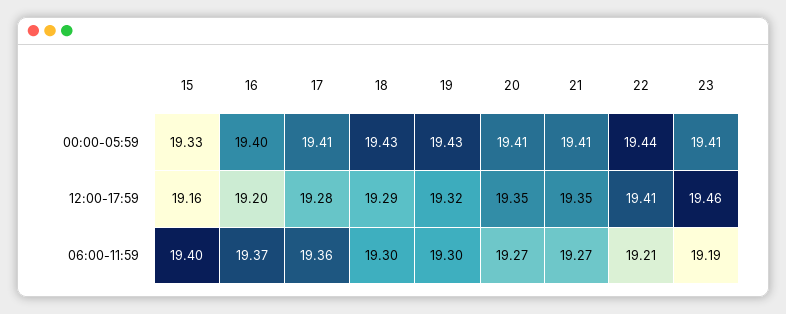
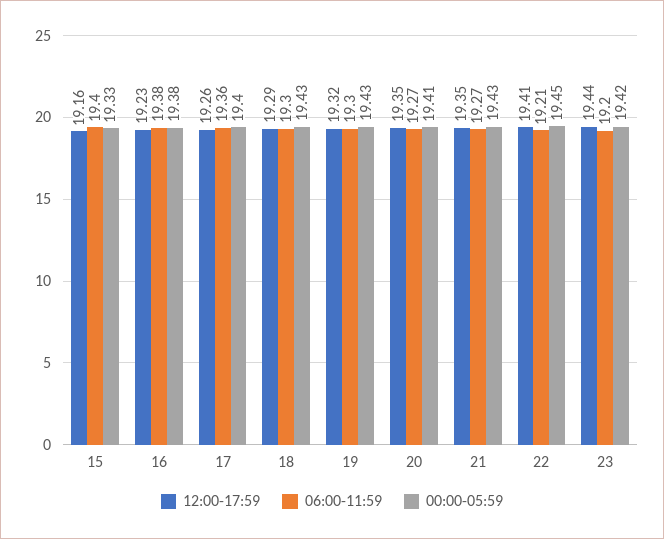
00:00-05:59, 16: 19.4 -> 19.38
00:00-05:59, 17: 19.41 -> 19.4
00:00-05:59, 21: 19.41 -> 19.43
00:00-05:59, 22: 19.44 -> 19.45
00:00-05:59, 23: 19.41 -> 19.42
12:00-17:59, 16: 19.2 -> 19.23
12:00-17:59, 17: 19.28 -> 19.26
12:00-17:59, 23: 19.46 -> 19.44
06:00-11:59, 16: 19.37 -> 19.38
06:00-11:59, 23: 19.19 -> 19.2

